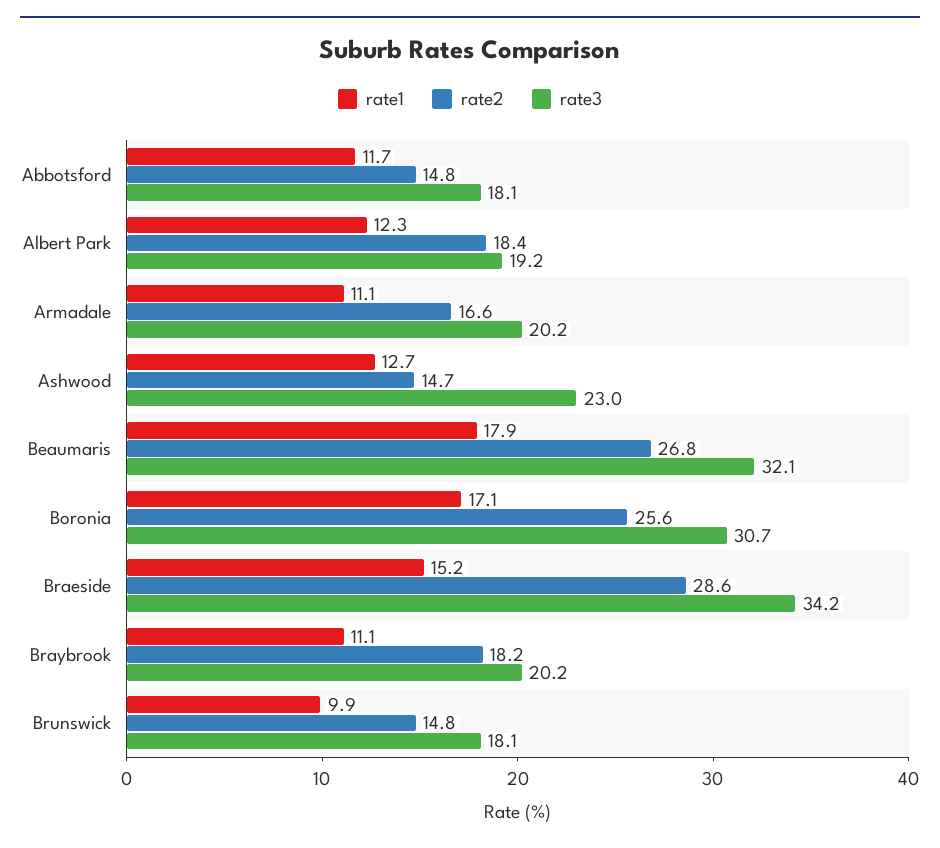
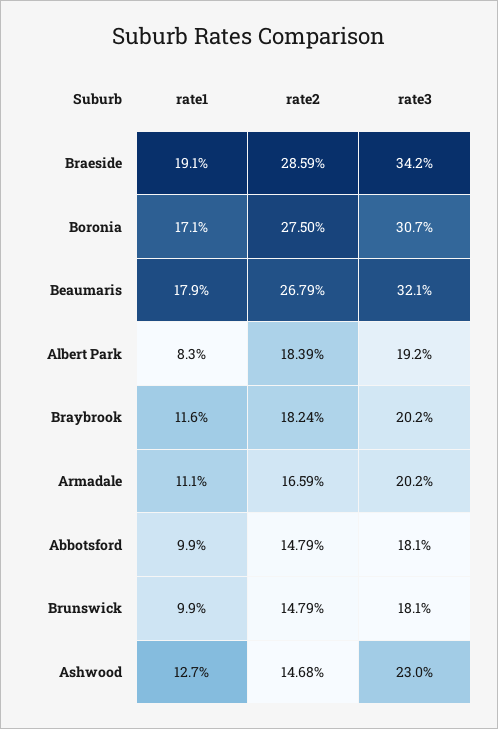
rate1, Abbotsford: 11.7 -> 9.9
rate1, Albert Park: 12.3 -> 8.3
rate2, Boronia: 25.6 -> 27.5
rate1, Braeside: 15.2 -> 19.1
rate1, Braybrook: 11.1 -> 11.6

